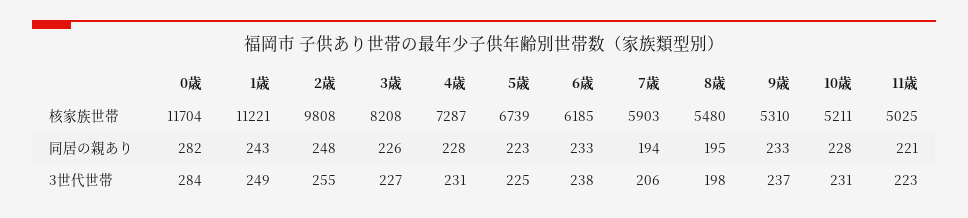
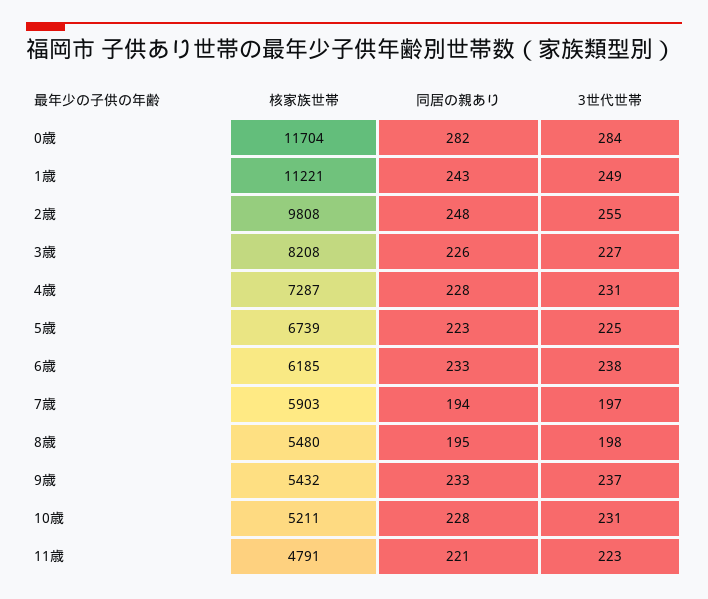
9歳, 核家族世帯: 5310 -> 5432
11歳, 核家族世帯: 5025 -> 4791
7歳, 3世代世帯: 206 -> 197

